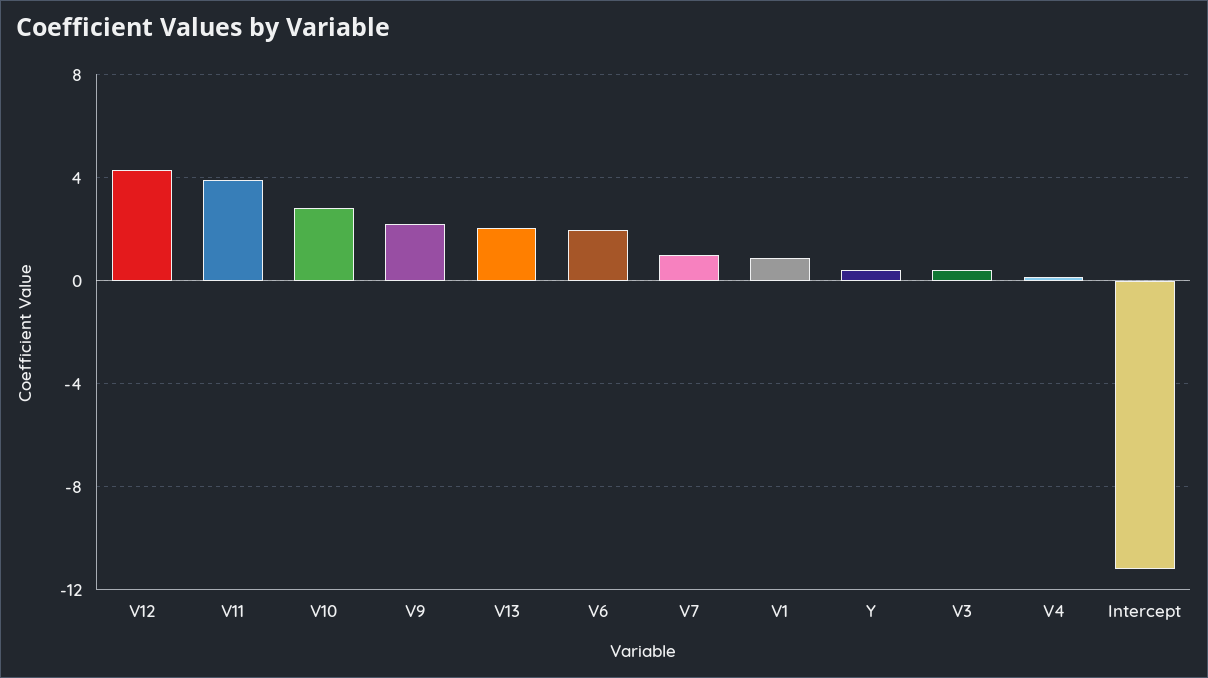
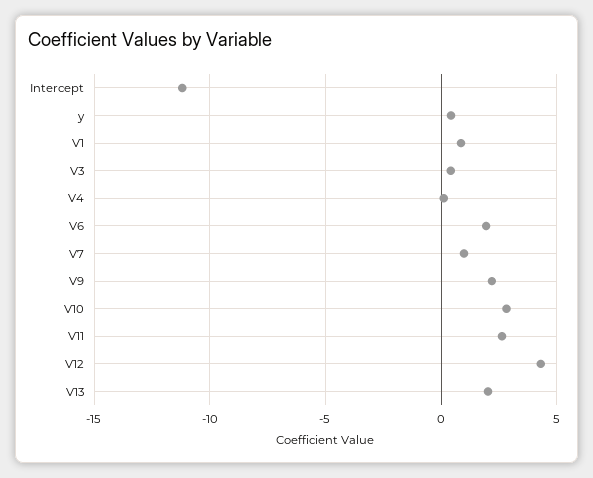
V11: 4 -> 2.5

